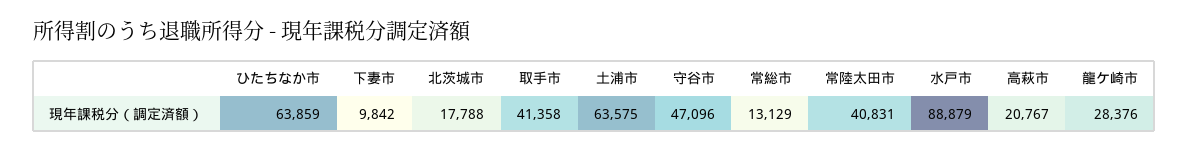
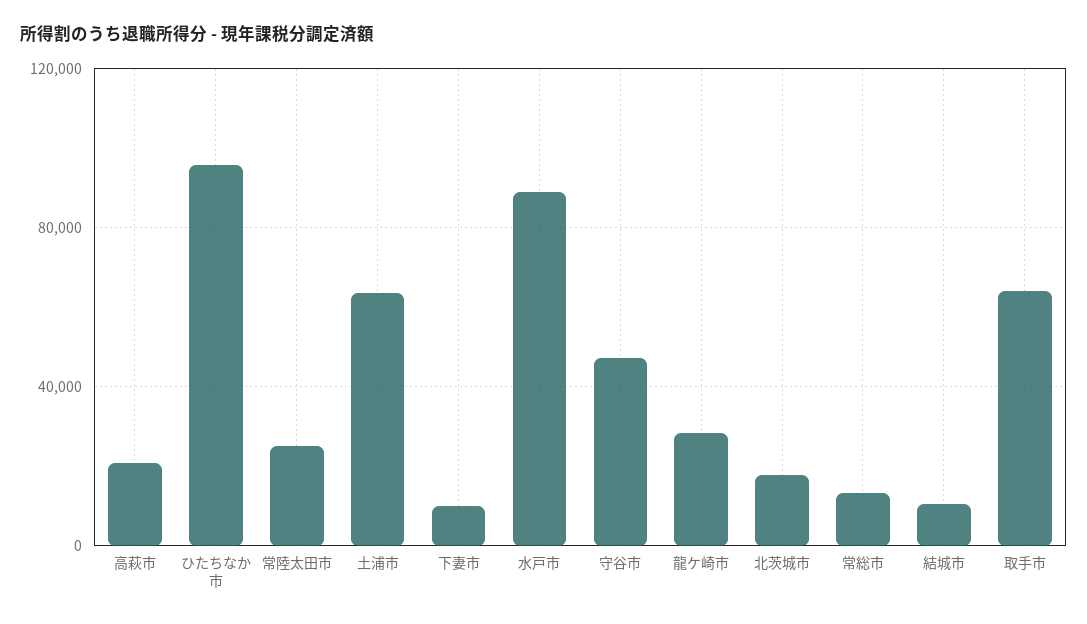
ひたちなか市: 63859 -> 95000
取手市: 41358 -> 65000
常陸太田市: 40831 -> 25000
結城市: none -> 10000

